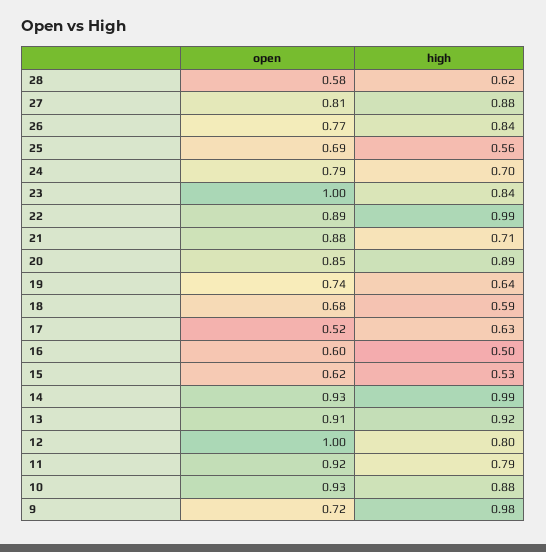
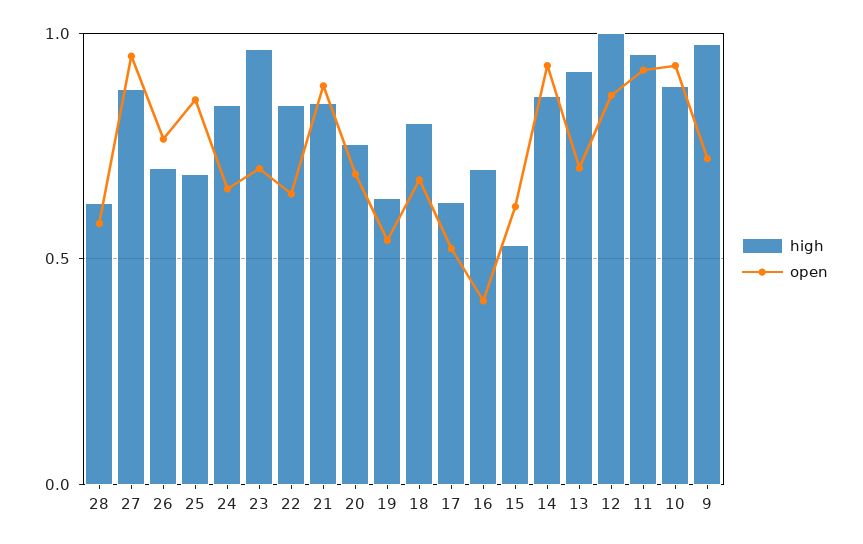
open, 27: 0.81 -> 0.95
high, 26: 0.84 -> 0.7
open, 25: 0.69 -> 0.85
high, 25: 0.56 -> 0.7
open, 24: 0.79 -> 0.65
high, 24: 0.7 -> 0.85
open, 23: 1 -> 0.7
high, 23: 0.84 -> 0.95
open, 22: 0.89 -> 0.65
high, 22: 0.99 -> 0.85
high, 21: 0.71 -> 0.85
open, 20: 0.85 -> 0.7
high, 20: 0.89 -> 0.75
open, 19: 0.74 -> 0.55
high, 18: 0.59 -> 0.8
open, 16: 0.6 -> 0.4
high, 16: 0.5 -> 0.7
high, 14: 0.99 -> 0.85
open, 13: 0.91 -> 0.7
open, 12: 1 -> 0.85
high, 12: 0.8 -> 1
high, 11: 0.79 -> 0.95

